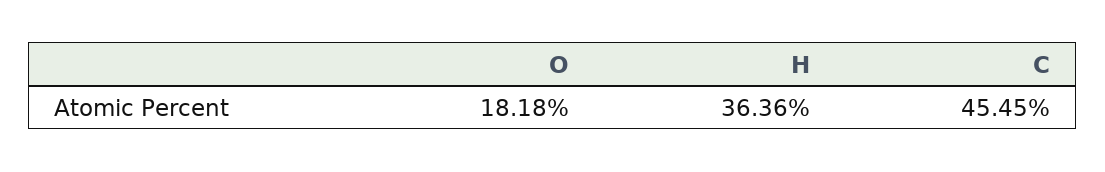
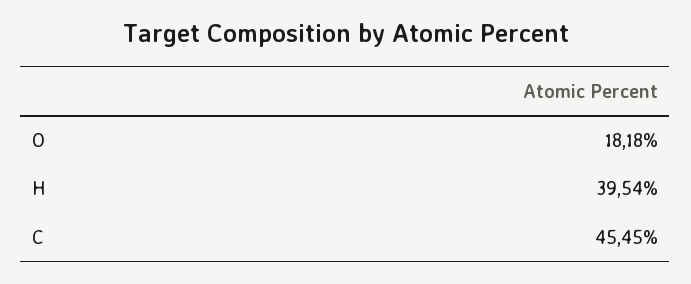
H: 36.36 -> 39.54

